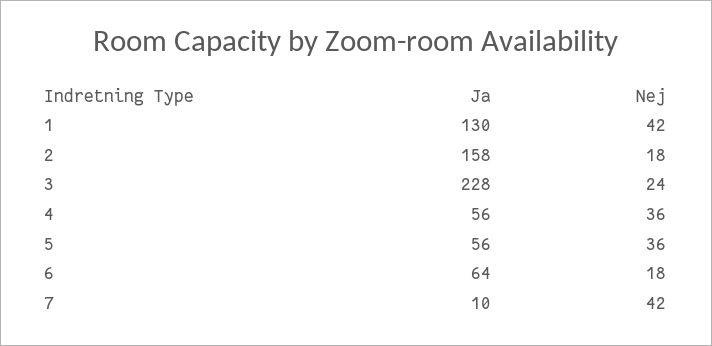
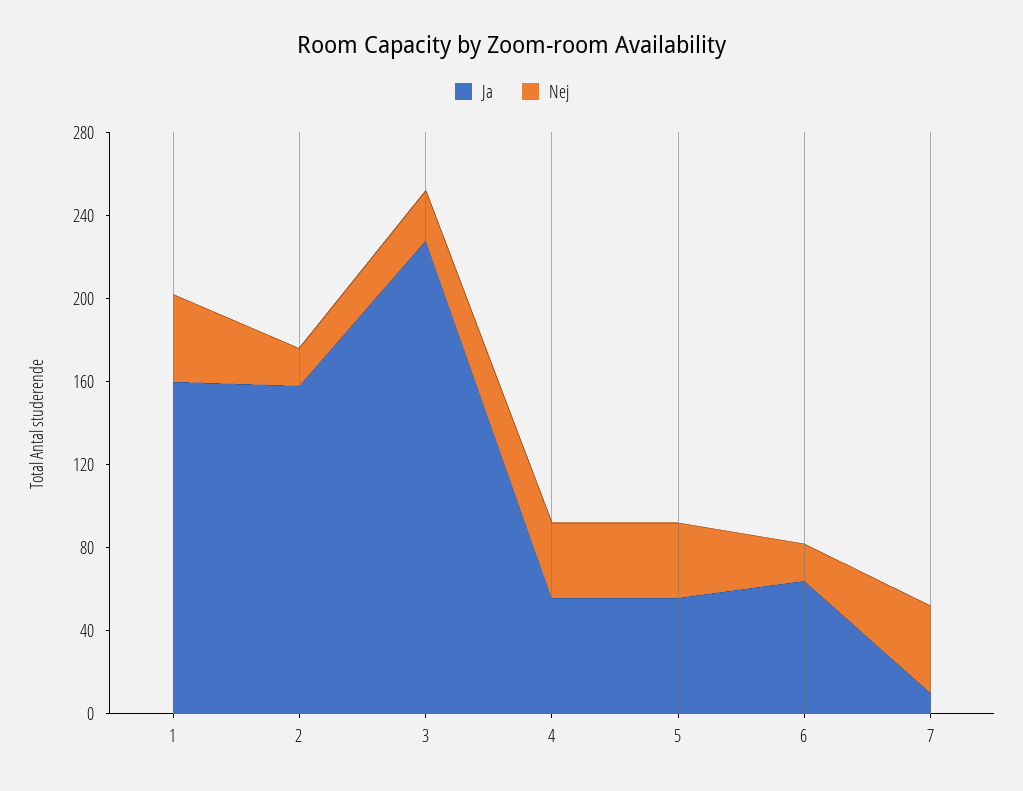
Ja, 1: 130 -> 160

